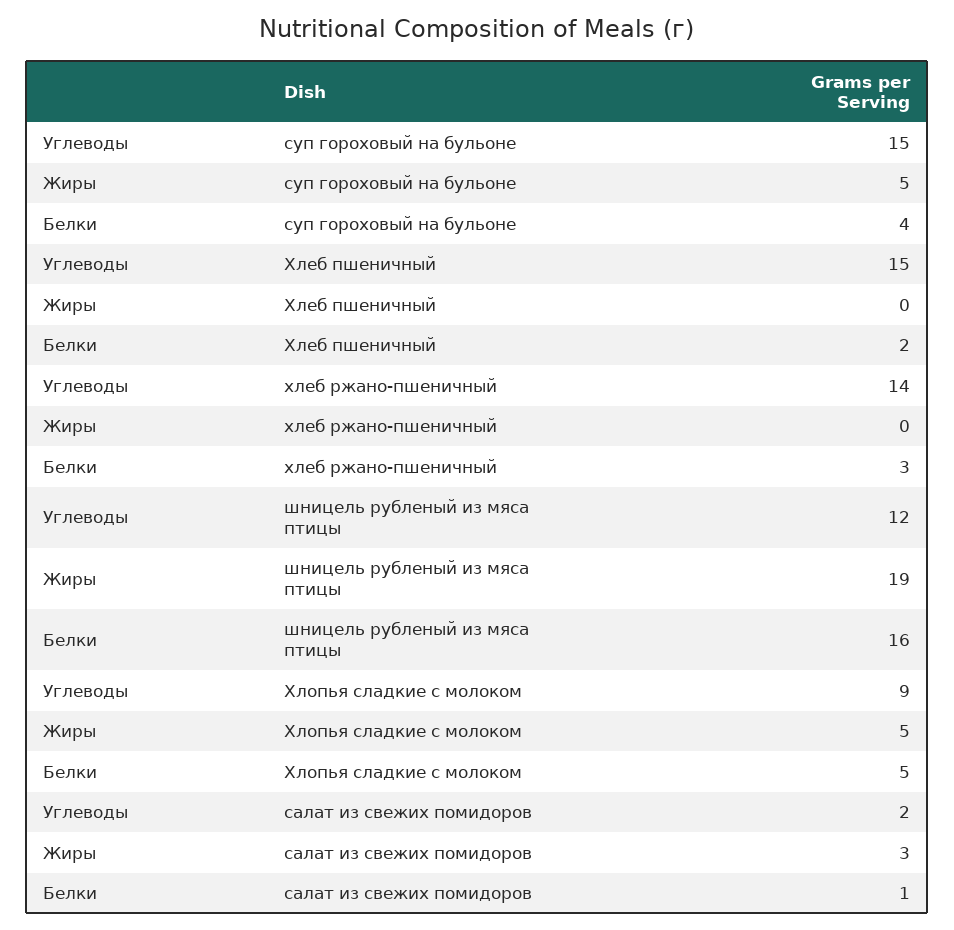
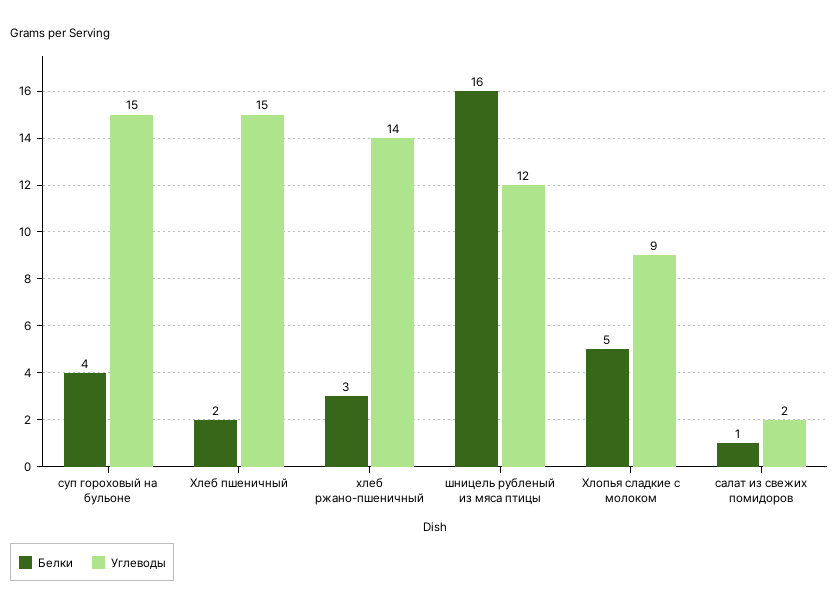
Жиры, суп гороховый на бульоне: 5 -> none
Жиры, Хлеб пшеничный: 0 -> none
Жиры, хлеб ржано-пшеничный: 0 -> none
Жиры, шницель рубленый из мяса птицы: 19 -> none
Жиры, Хлопья сладкие с молоком: 5 -> none
Жиры, салат из свежих помидоров: 3 -> none

